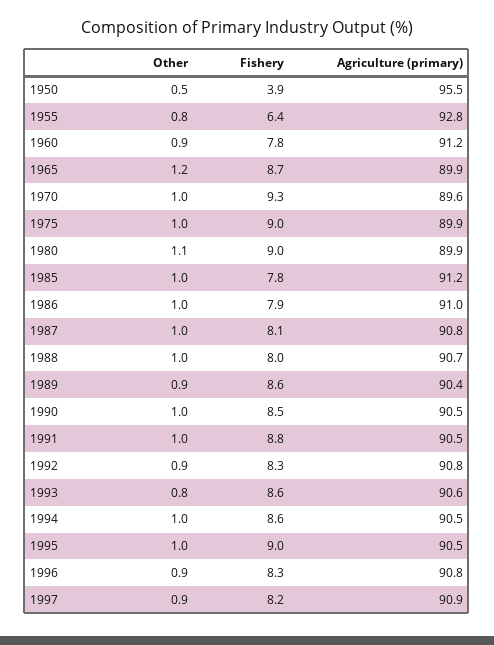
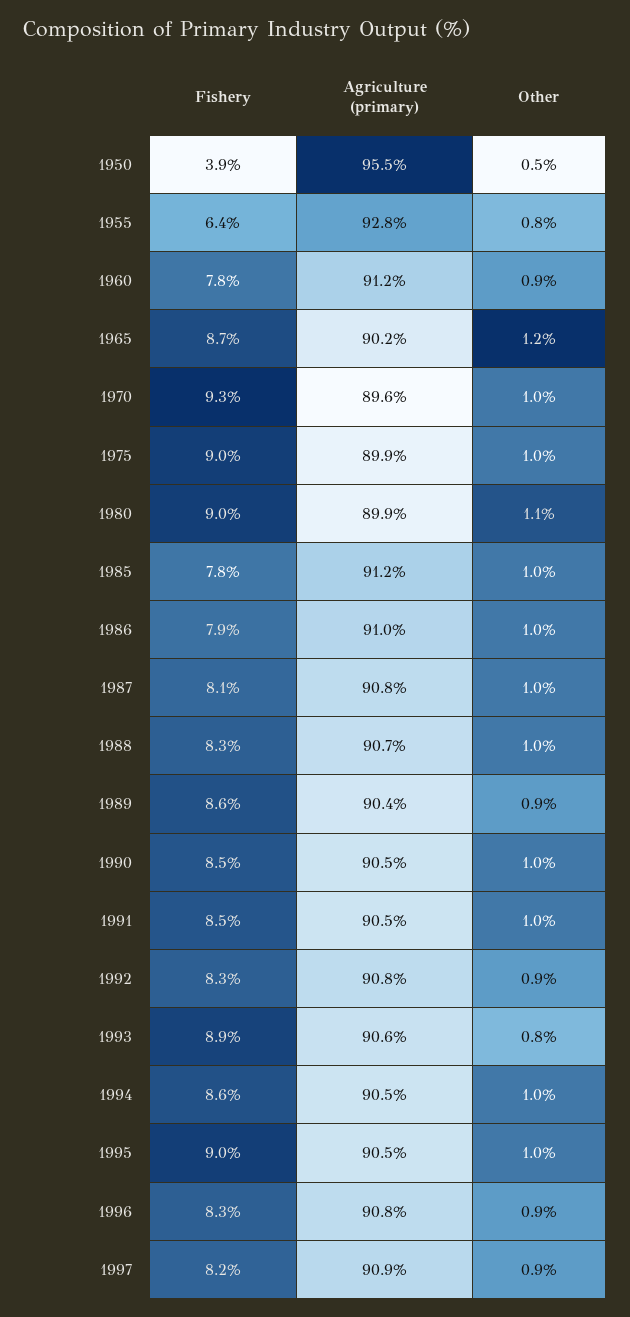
Agriculture (primary), 1965: 89.9 -> 90.2
Fishery, 1988: 8 -> 8.3
Fishery, 1991: 8.8 -> 8.5
Fishery, 1993: 8.6 -> 8.9

